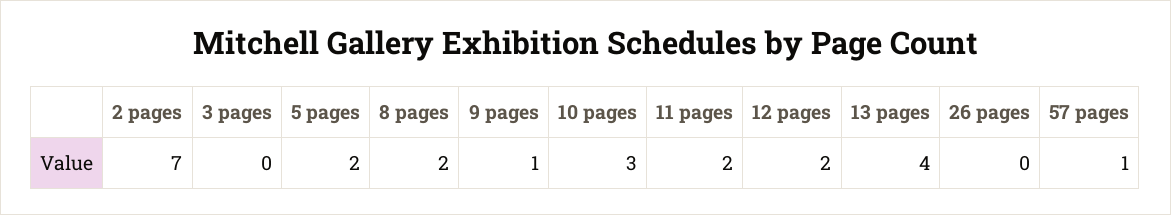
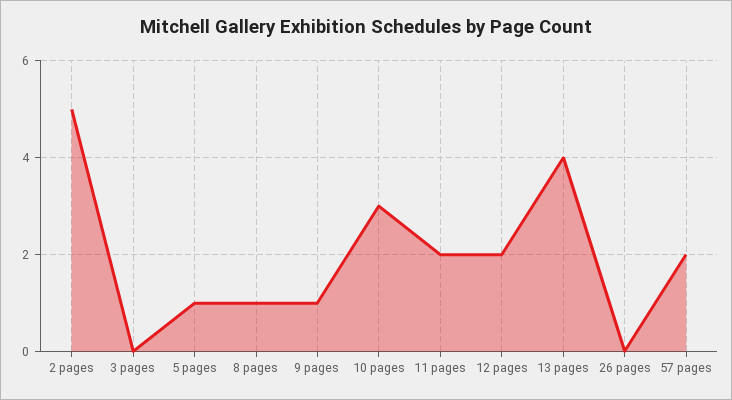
2 pages: 7 -> 5
5 pages: 2 -> 1
8 pages: 2 -> 1
57 pages: 1 -> 2

